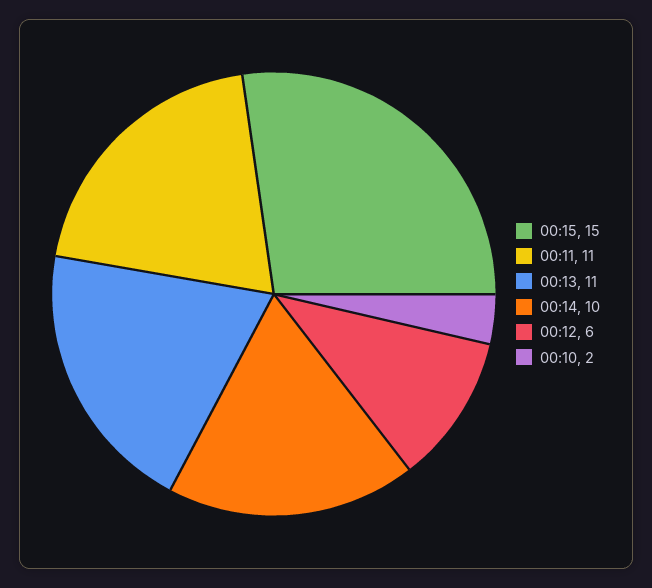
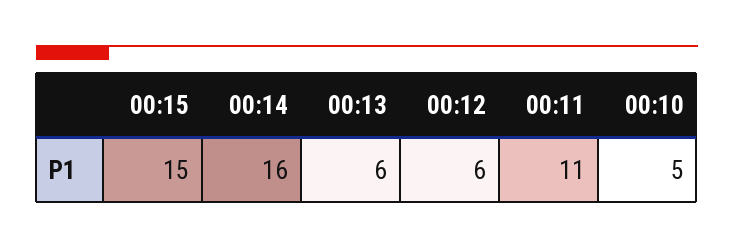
00:13: 11 -> 6
00:14: 10 -> 16
00:10: 2 -> 5

